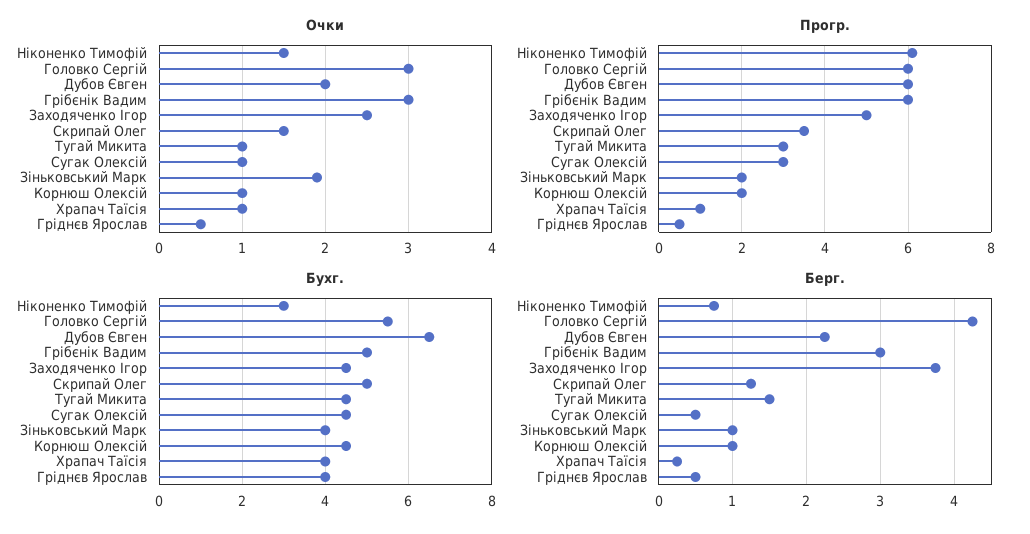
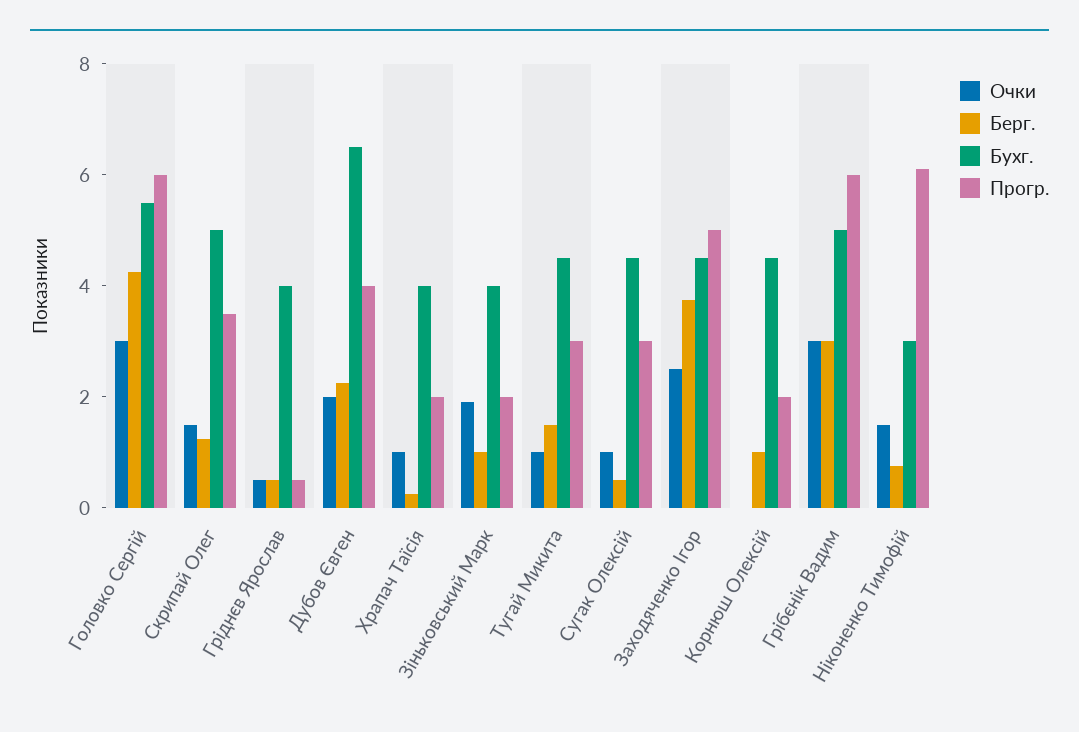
Очки, Корнюш Олексій: 1 -> 0
Прогр., Дубов Євген: 6 -> 4
Прогр., Храпач Таїсія: 1 -> 2

